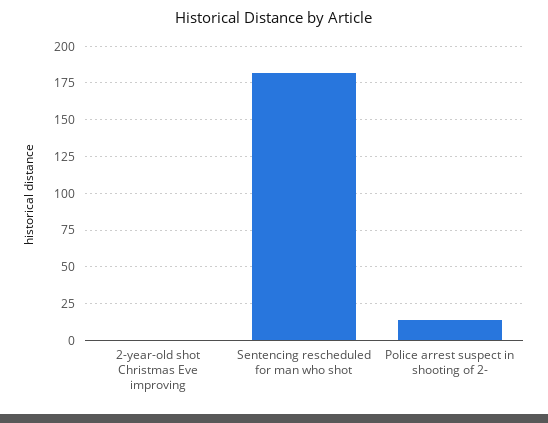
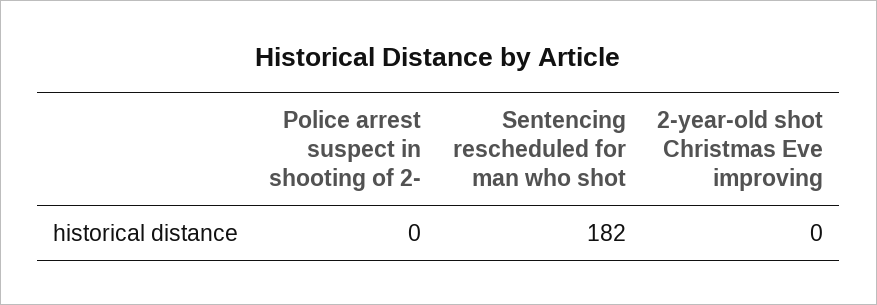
Police arrest suspect in shooting of 2-: 15 -> 0

